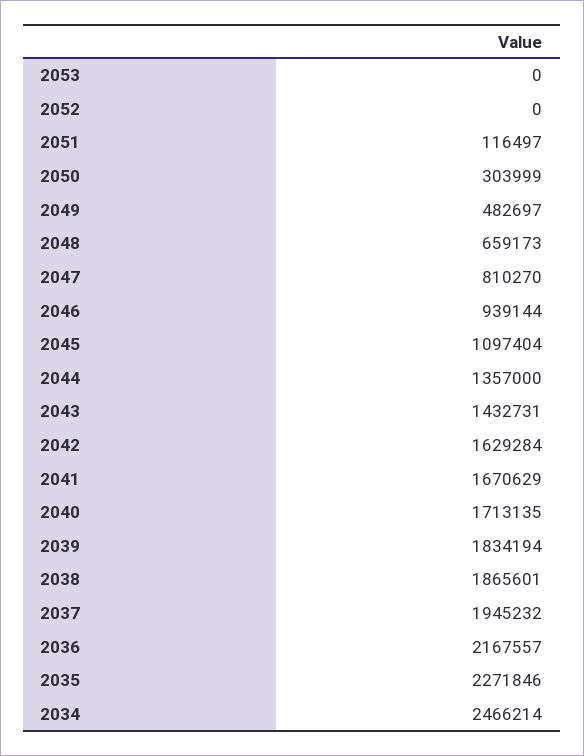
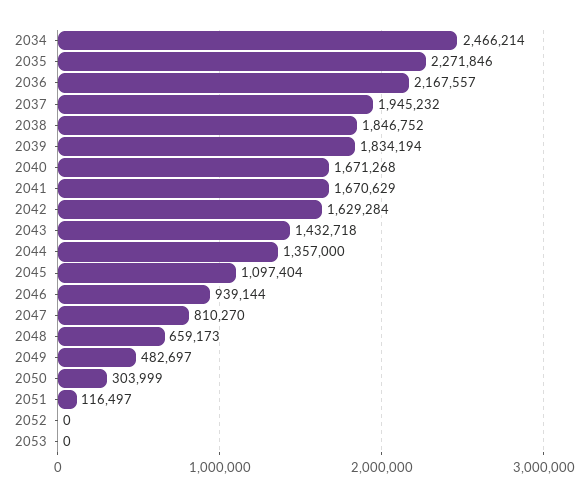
2043: 1432731 -> 1432718
2040: 1713135 -> 1671268
2038: 1865601 -> 1846752

